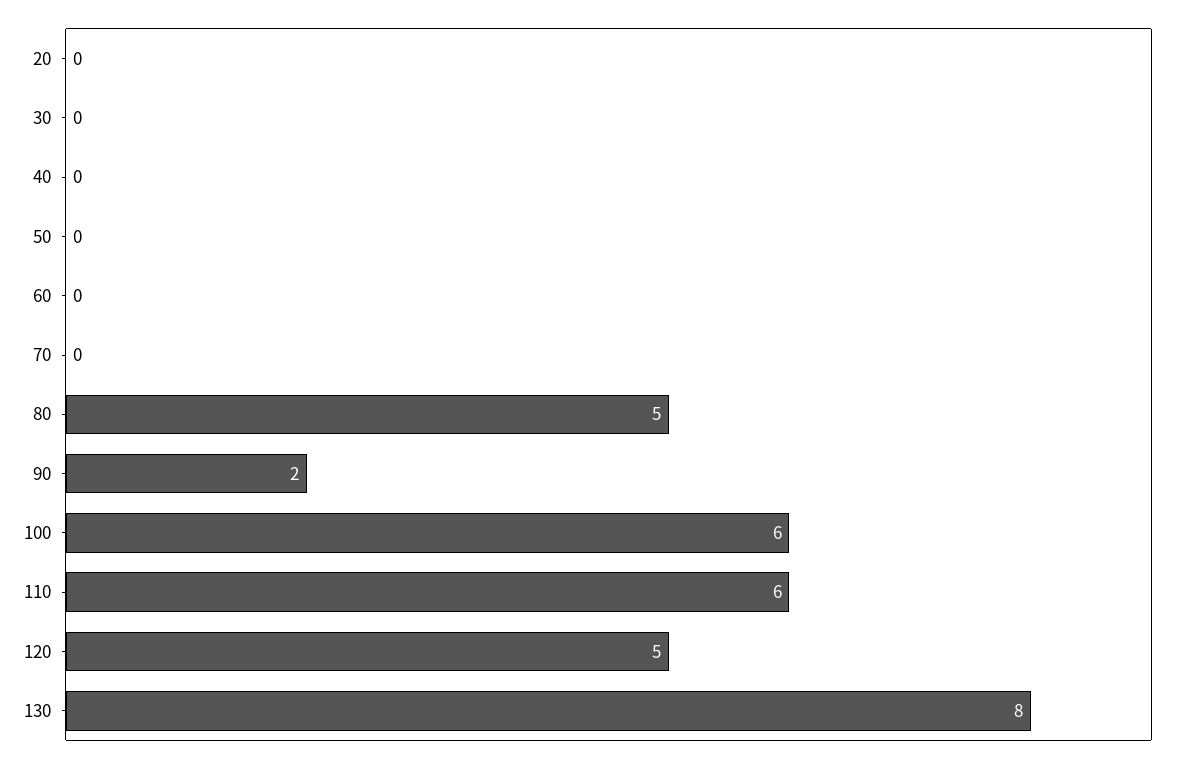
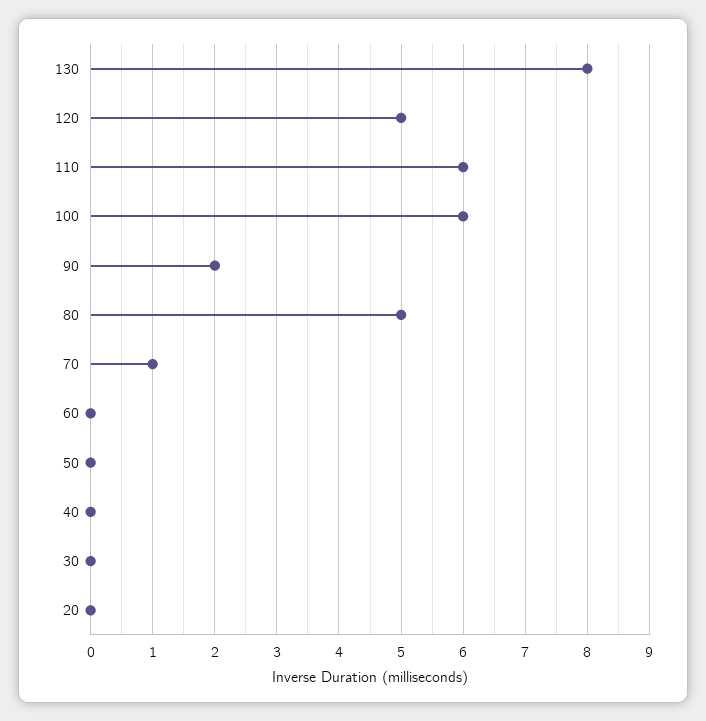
70: 0 -> 1

